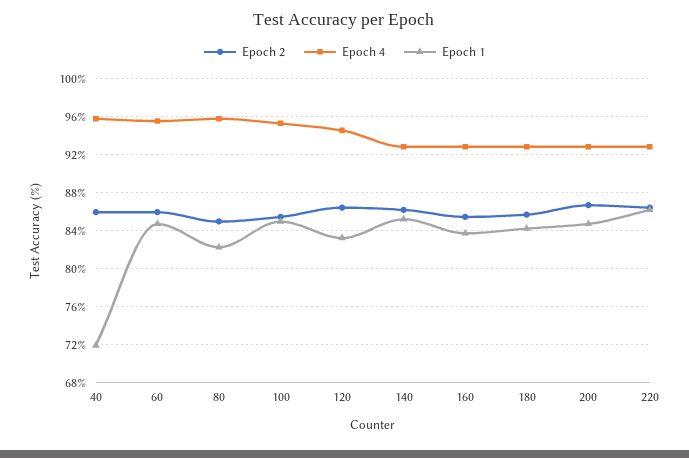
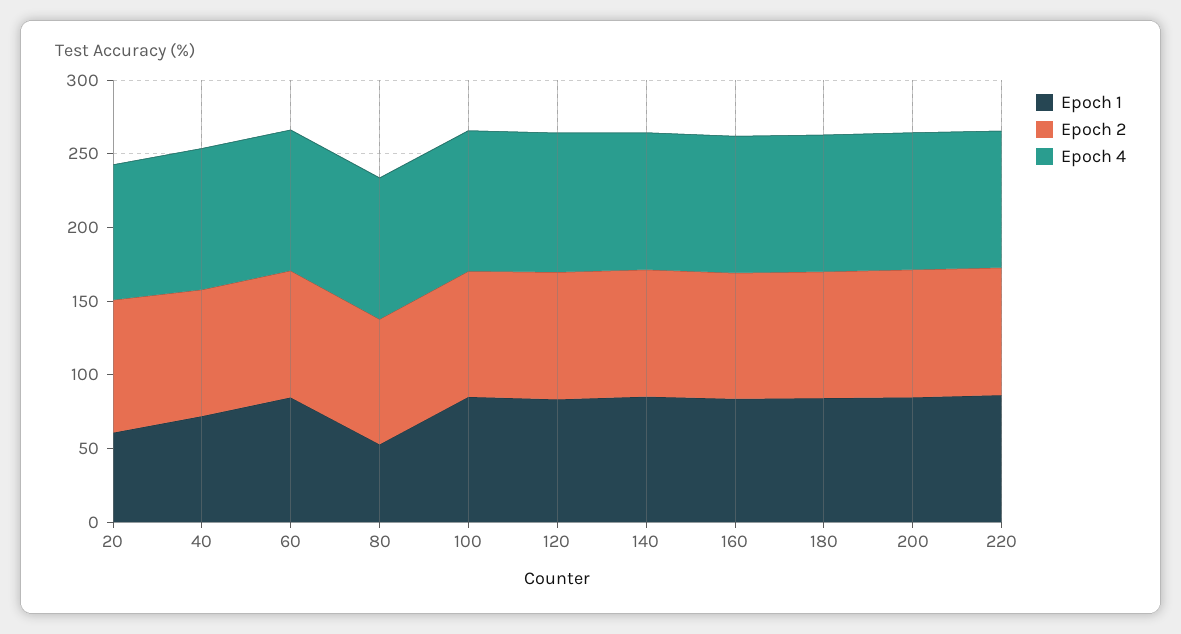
Epoch 1, 80: 82 -> 50
Epoch 1, 20: none -> 60
Epoch 2, 20: none -> 90
Epoch 4, 20: none -> 90

